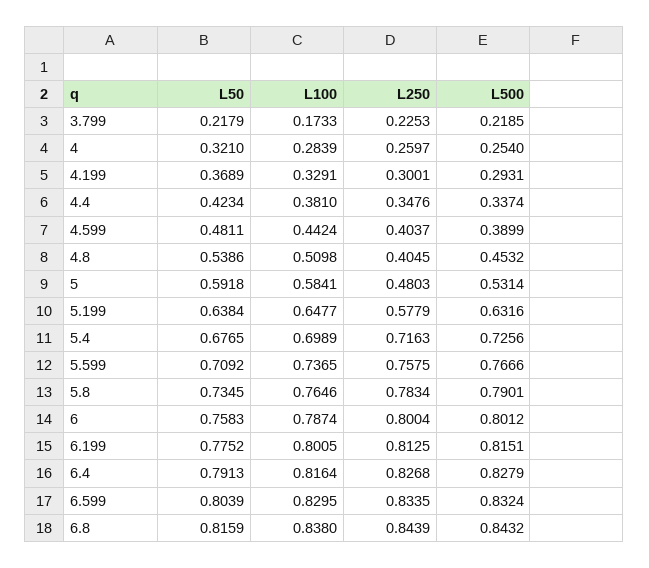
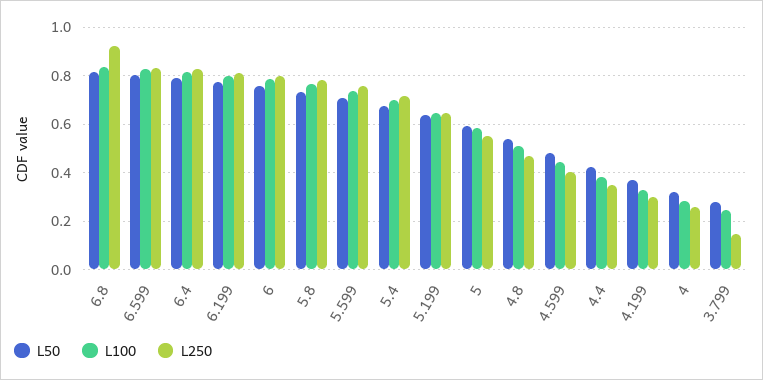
L50, 3.799: 0.2179 -> 0.275
L100, 3.799: 0.1733 -> 0.25
L250, 3.799: 0.2253 -> 0.15
L500, 3.799: 0.2185 -> none
L500, 4: 0.254 -> none
L500, 4.199: 0.2931 -> none
L500, 4.4: 0.3374 -> none
L500, 4.599: 0.3899 -> none
L250, 4.8: 0.4045 -> 0.475
L500, 4.8: 0.4532 -> none
L250, 5: 0.4803 -> 0.55
L500, 5: 0.5314 -> none
L250, 5.199: 0.5779 -> 0.65
L500, 5.199: 0.6316 -> none
L500, 5.4: 0.7256 -> none
L500, 5.599: 0.7666 -> none
L500, 5.8: 0.7901 -> none
L500, 6: 0.8012 -> none
L500, 6.199: 0.8151 -> none
L500, 6.4: 0.8279 -> none
L500, 6.599: 0.8324 -> none
L250, 6.8: 0.8439 -> 0.925
L500, 6.8: 0.8432 -> none

